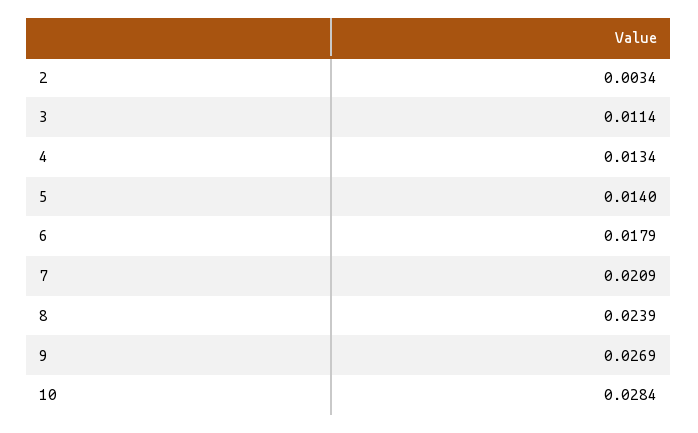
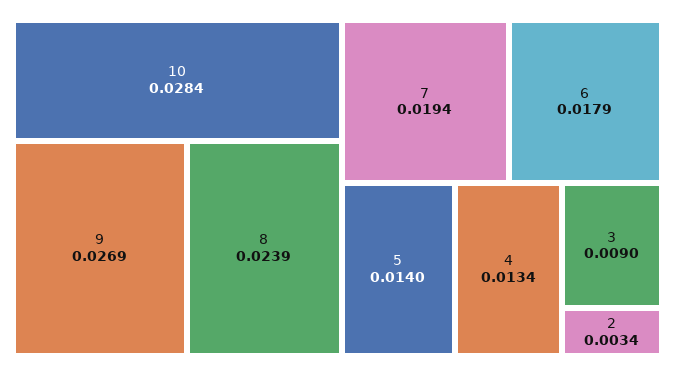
3: 0.0114 -> 0.009
7: 0.0209 -> 0.0194

